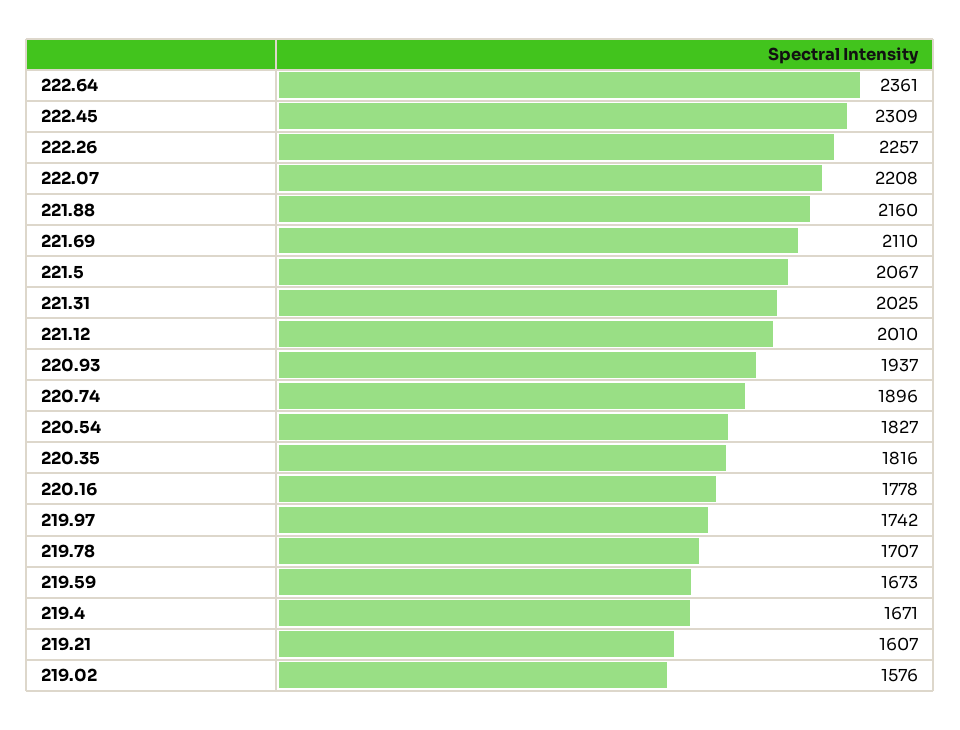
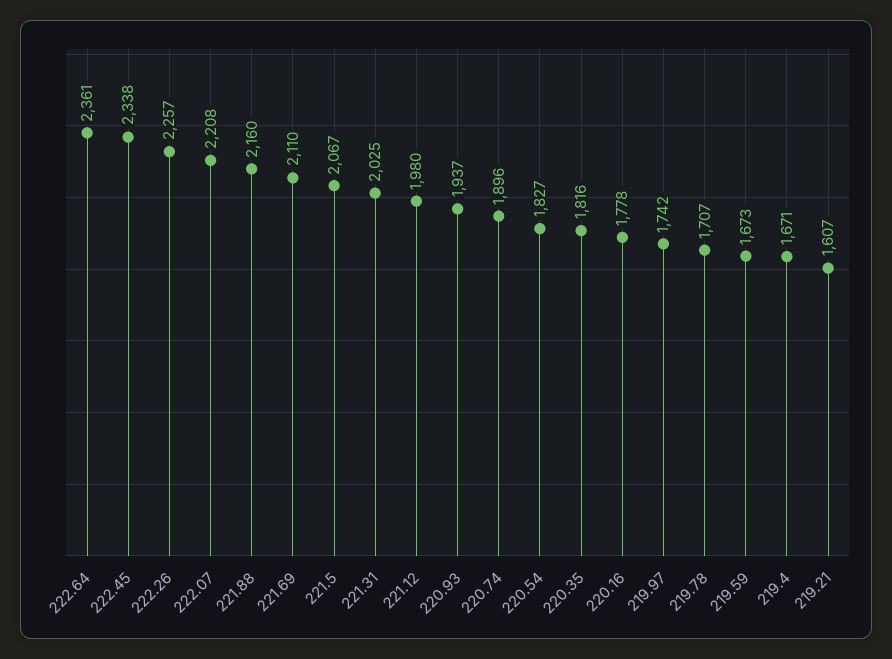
222.45: 2309 -> 2338
221.12: 2010 -> 1980
219.02: 1576 -> none

